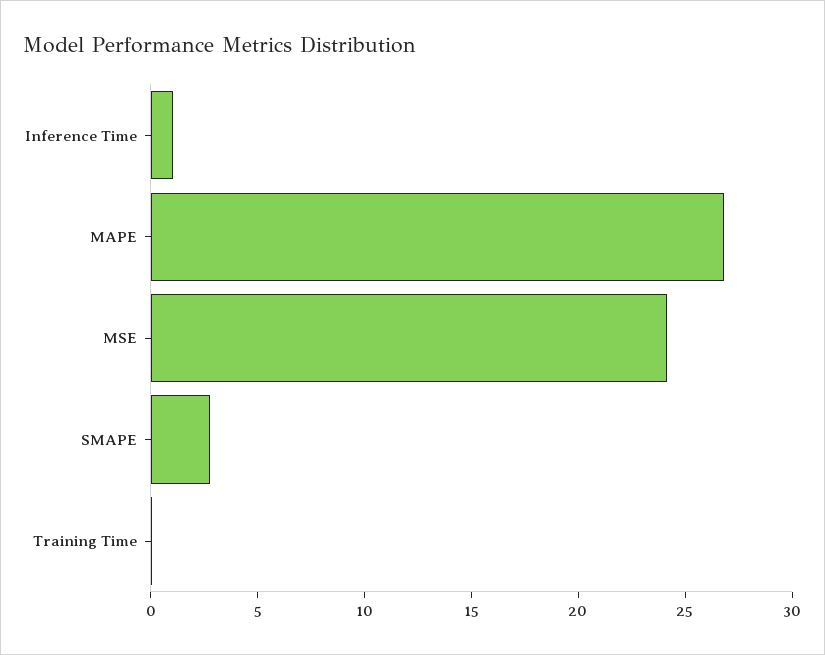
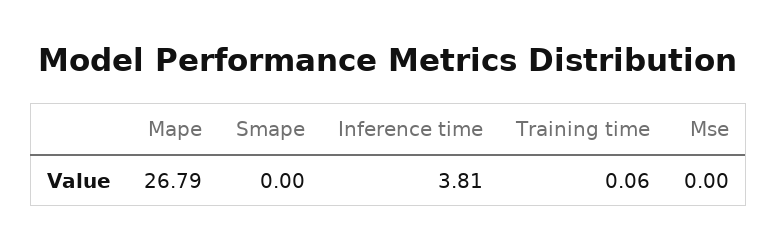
Inference Time: 1 -> 3.81
MSE: 24 -> 0
SMAPE: 3 -> 0

